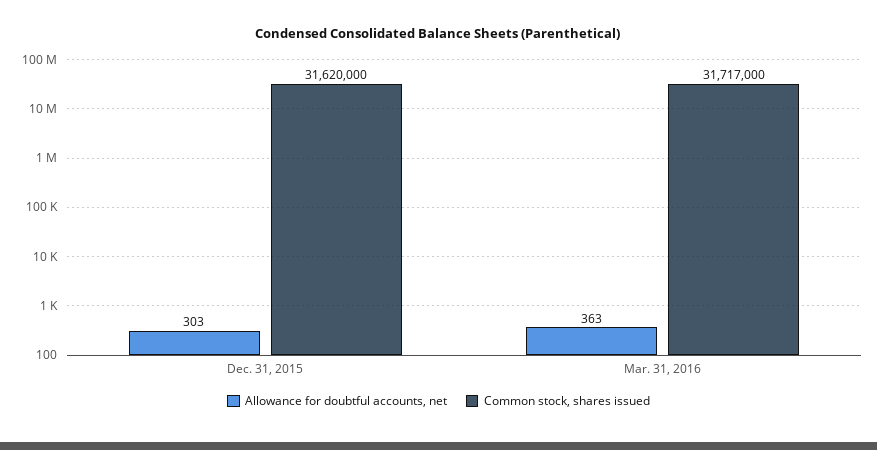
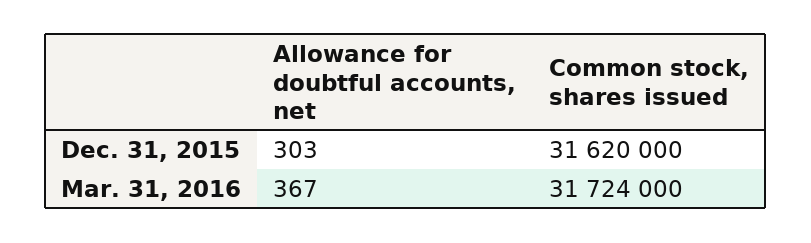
Allowance for doubtful accounts, net, Mar. 31, 2016: 363 -> 367
Common stock, shares issued, Mar. 31, 2016: 31717000 -> 31724000

